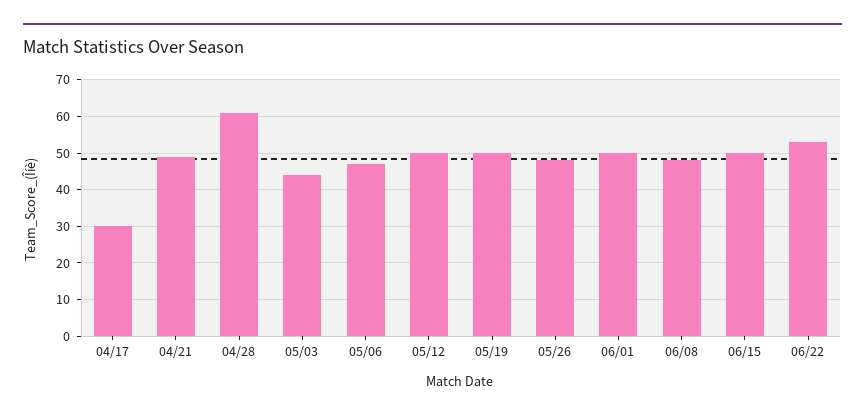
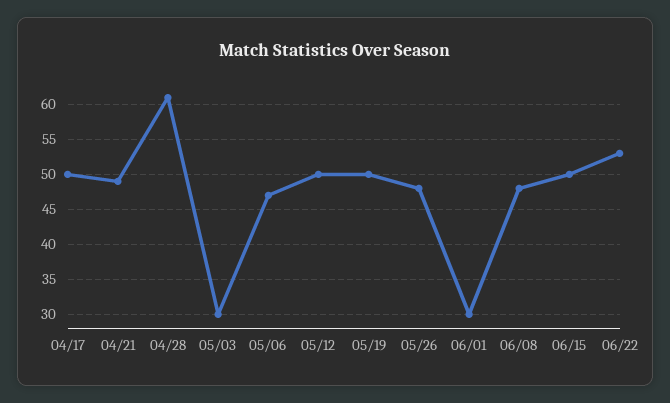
04/17: 30 -> 50
05/03: 45 -> 30
06/01: 50 -> 30

